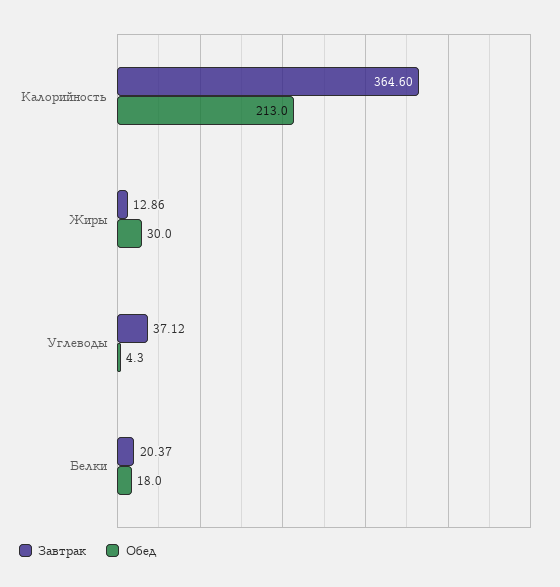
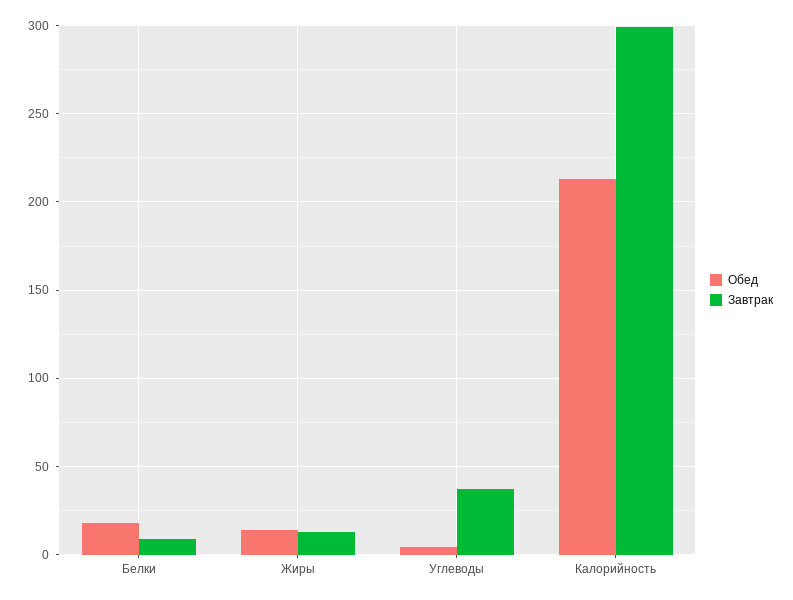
Завтрак, Калорийность: 364.6 -> 300
Обед, Жиры: 30 -> 15
Завтрак, Белки: 20.37 -> 10

